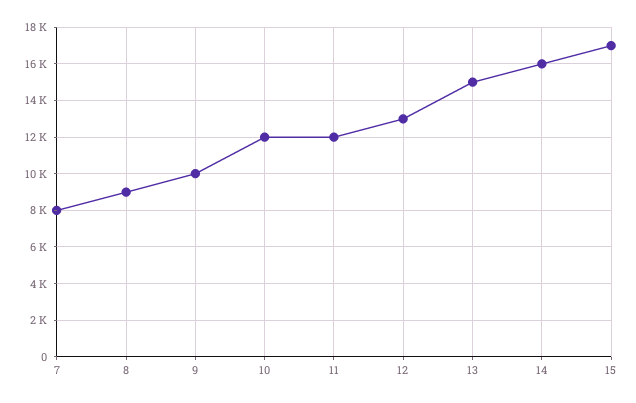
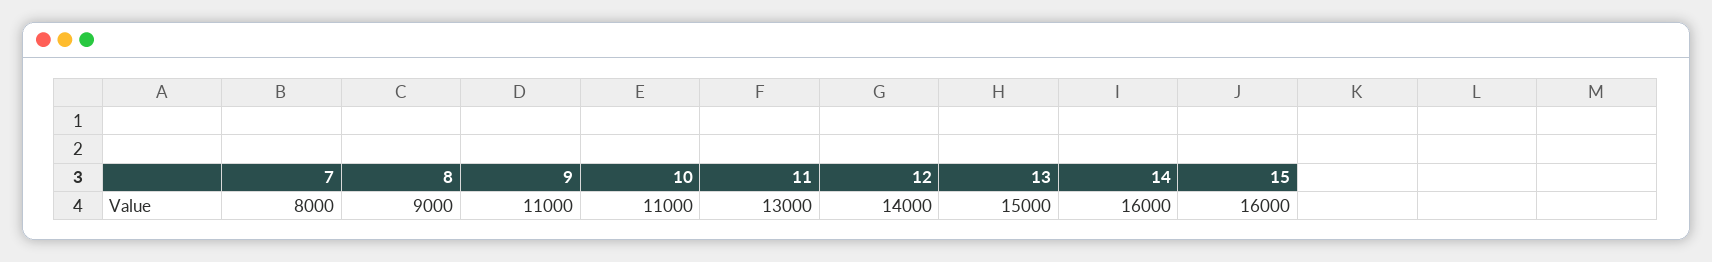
9: 10000 -> 11000
10: 12000 -> 11000
11: 12000 -> 13000
12: 13000 -> 14000
15: 17000 -> 16000

